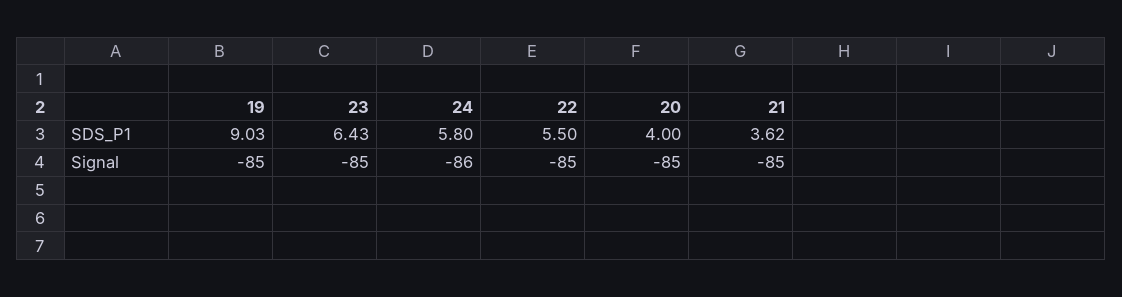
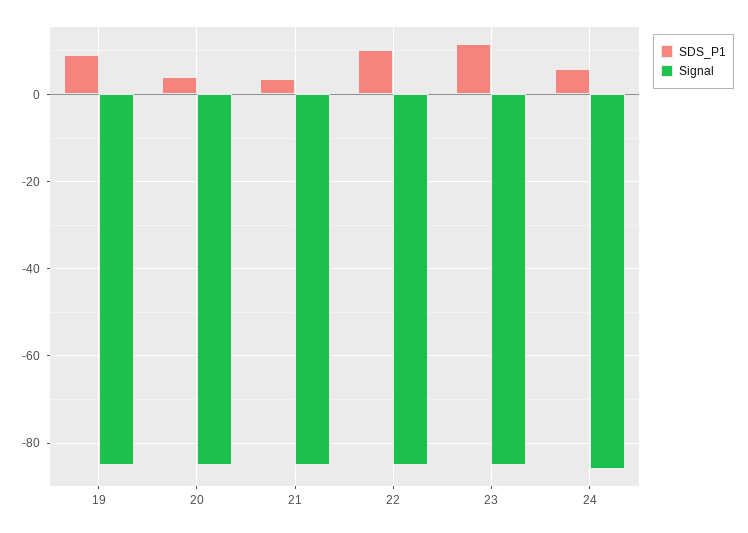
SDS_P1, 23: 6.43 -> 12
SDS_P1, 22: 5.5 -> 10

